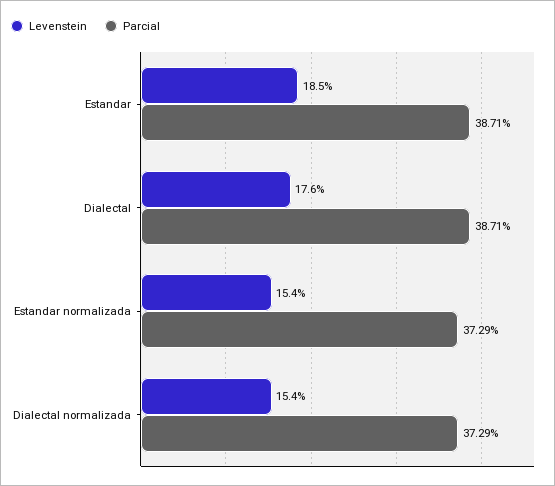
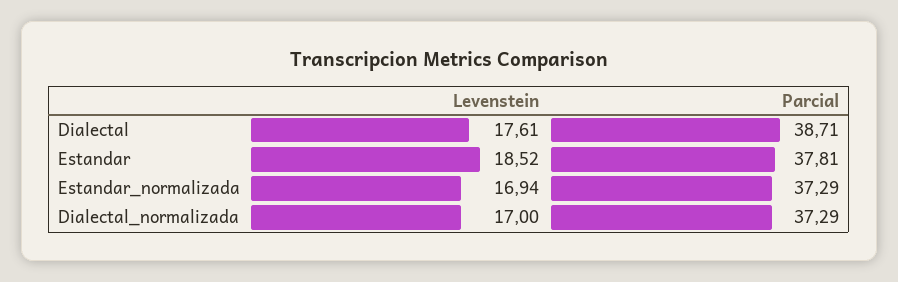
Parcial, Estandar: 38.71 -> 37.81
Levenstein, Estandar normalizada: 15.4 -> 16.94
Levenstein, Dialectal normalizada: 15.4 -> 17

